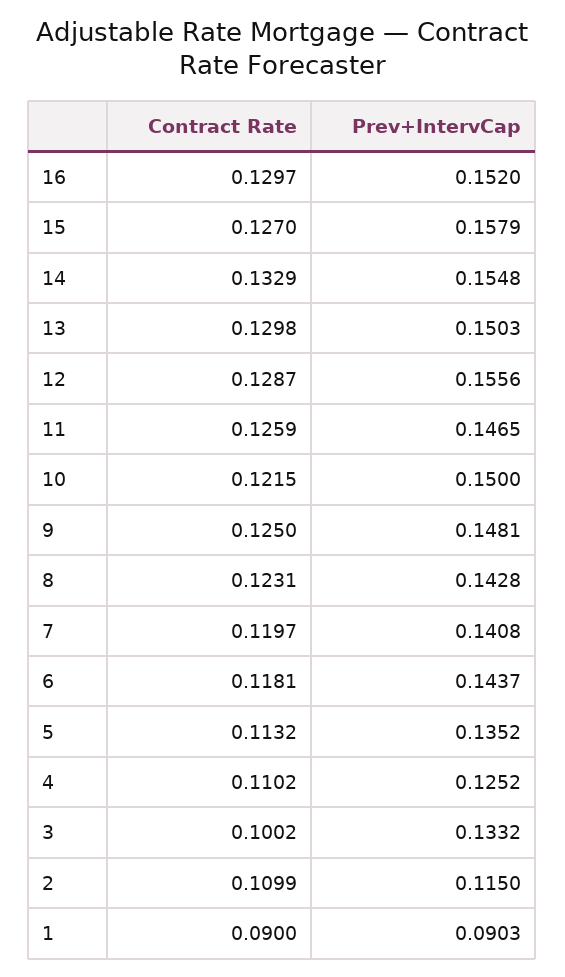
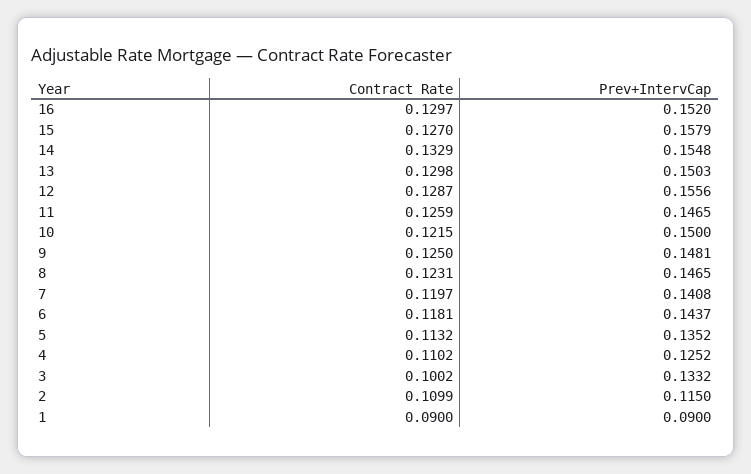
Prev+IntervCap, 8: 0.1428 -> 0.1465
Prev+IntervCap, 1: 0.0903 -> 0.09

